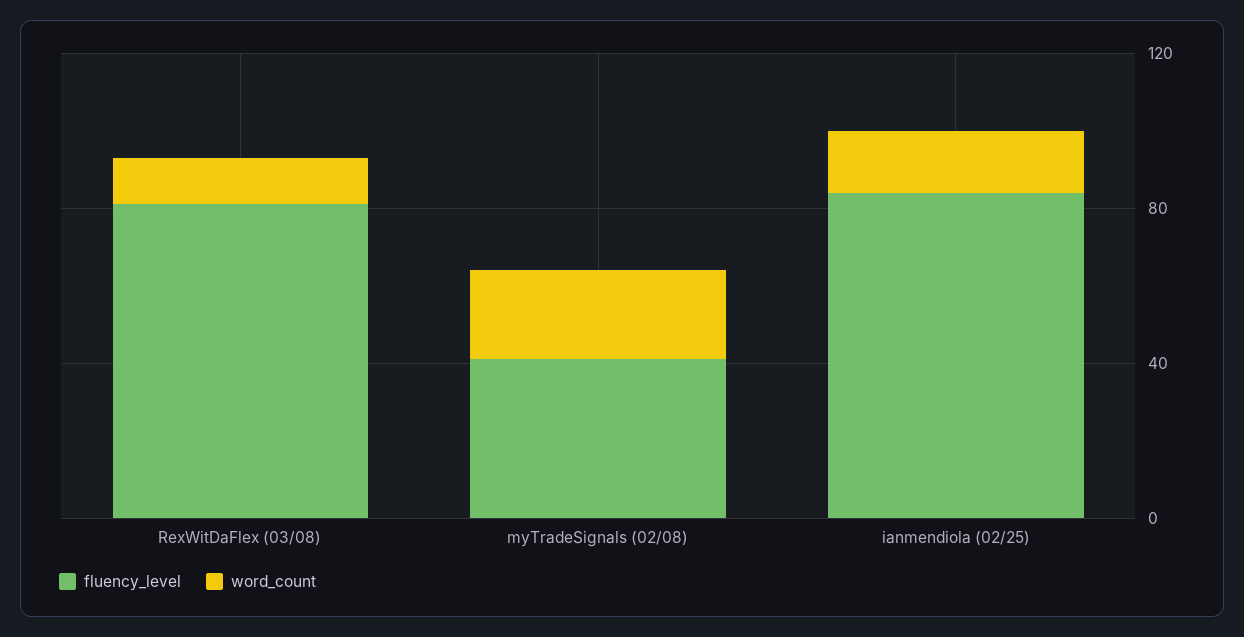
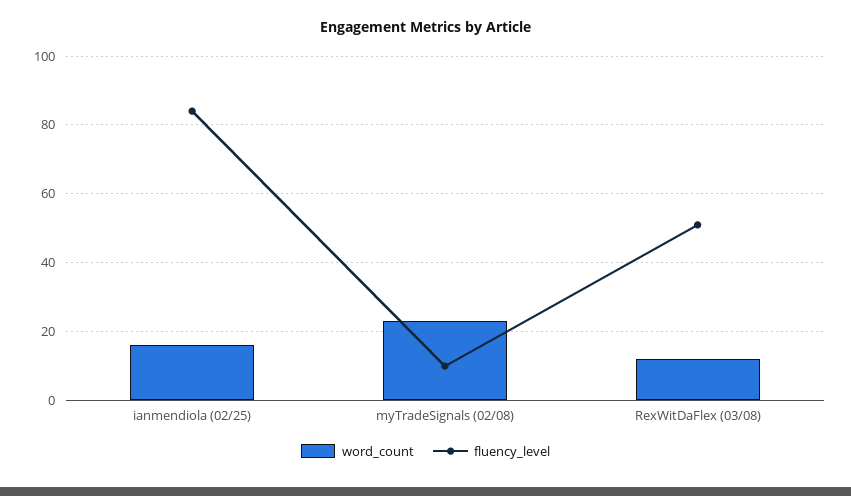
fluency_level, RexWitDaFlex (03/08): 80 -> 50
fluency_level, myTradeSignals (02/08): 40 -> 10

